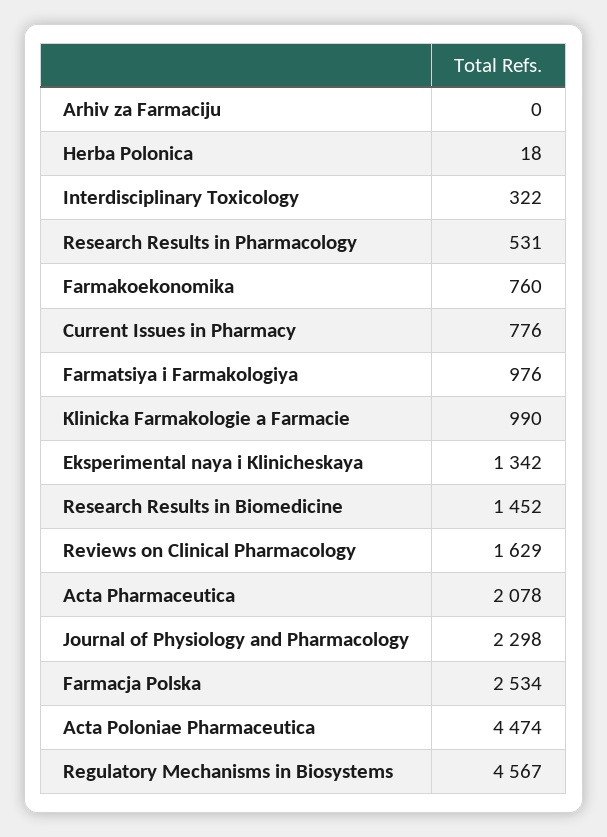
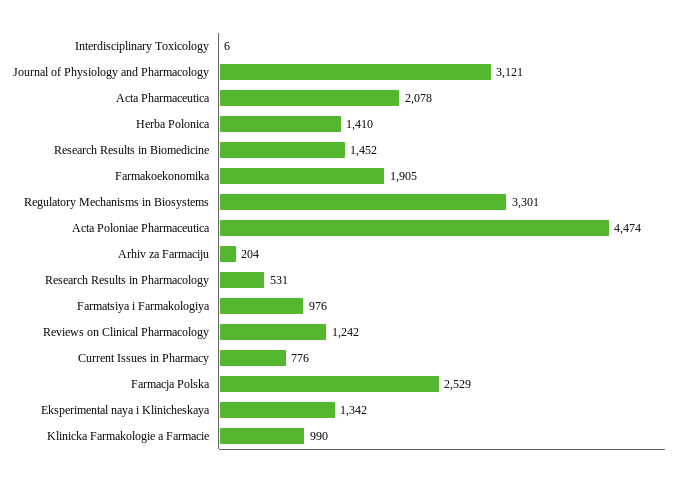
Arhiv za Farmaciju: 0 -> 204
Herba Polonica: 18 -> 1410
Interdisciplinary Toxicology: 322 -> 6
Farmakoekonomika: 760 -> 1905
Reviews on Clinical Pharmacology: 1629 -> 1242
Journal of Physiology and Pharmacology: 2298 -> 3121
Farmacja Polska: 2534 -> 2529
Regulatory Mechanisms in Biosystems: 4567 -> 3301

